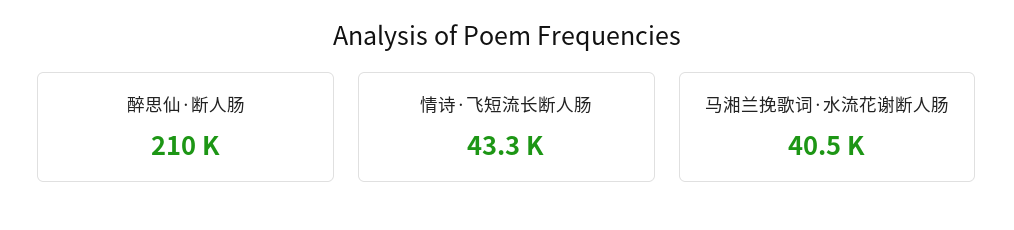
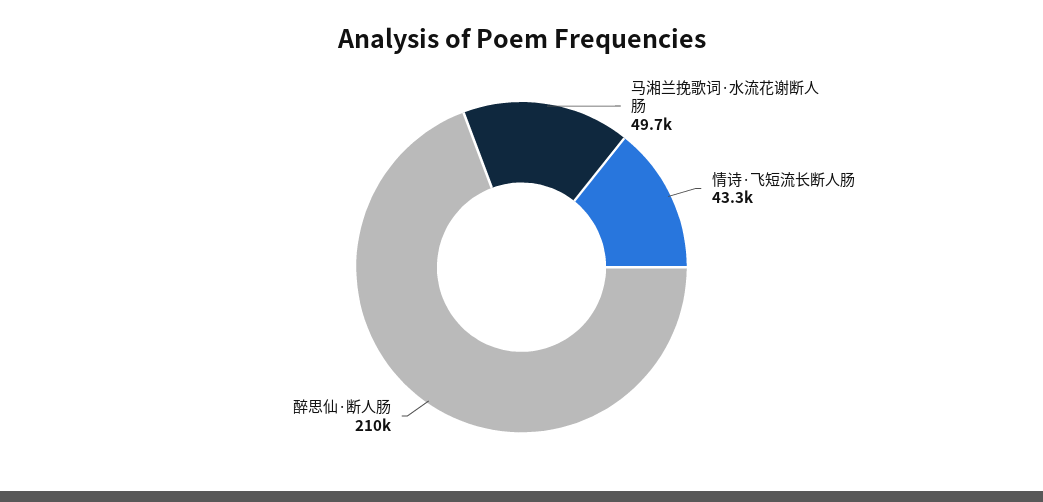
马湘兰挽歌词·水流花谢断人肠: 40500 -> 49700

